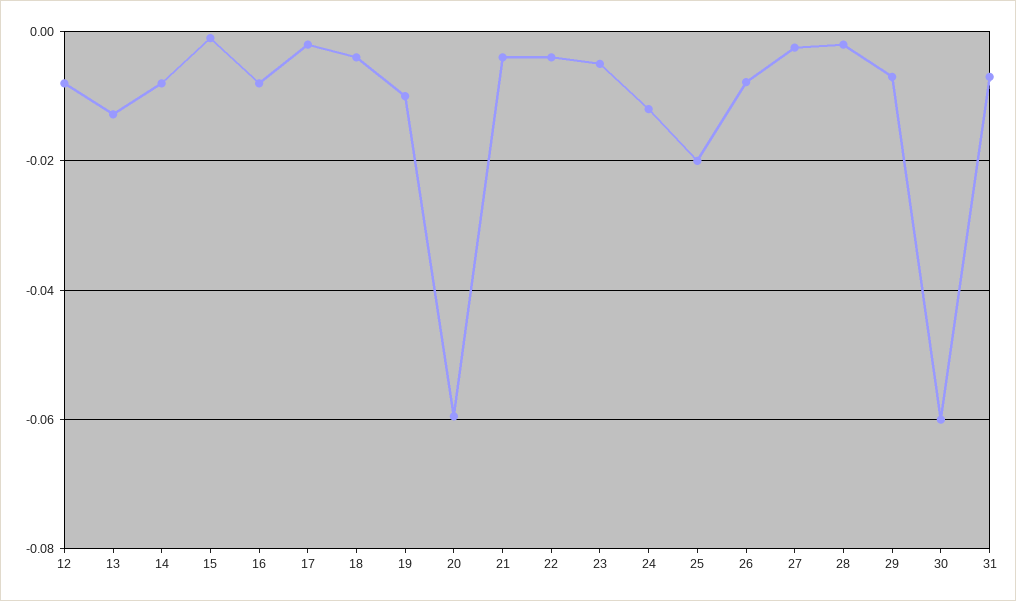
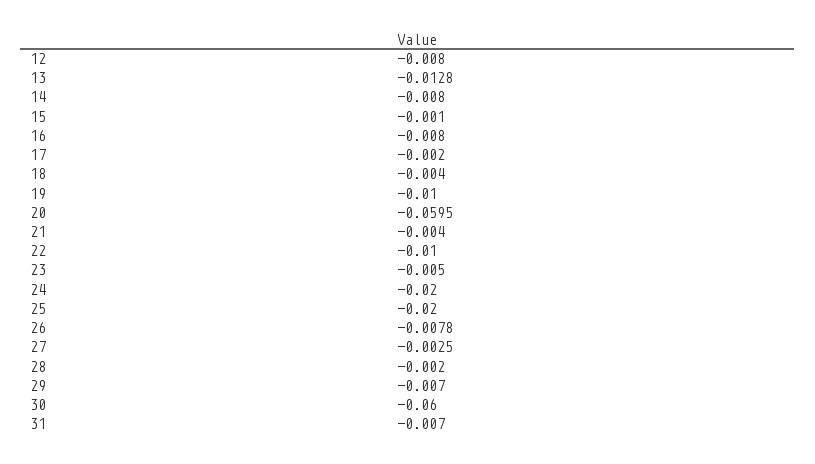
22: -0.004 -> -0.01
24: -0.012 -> -0.02

